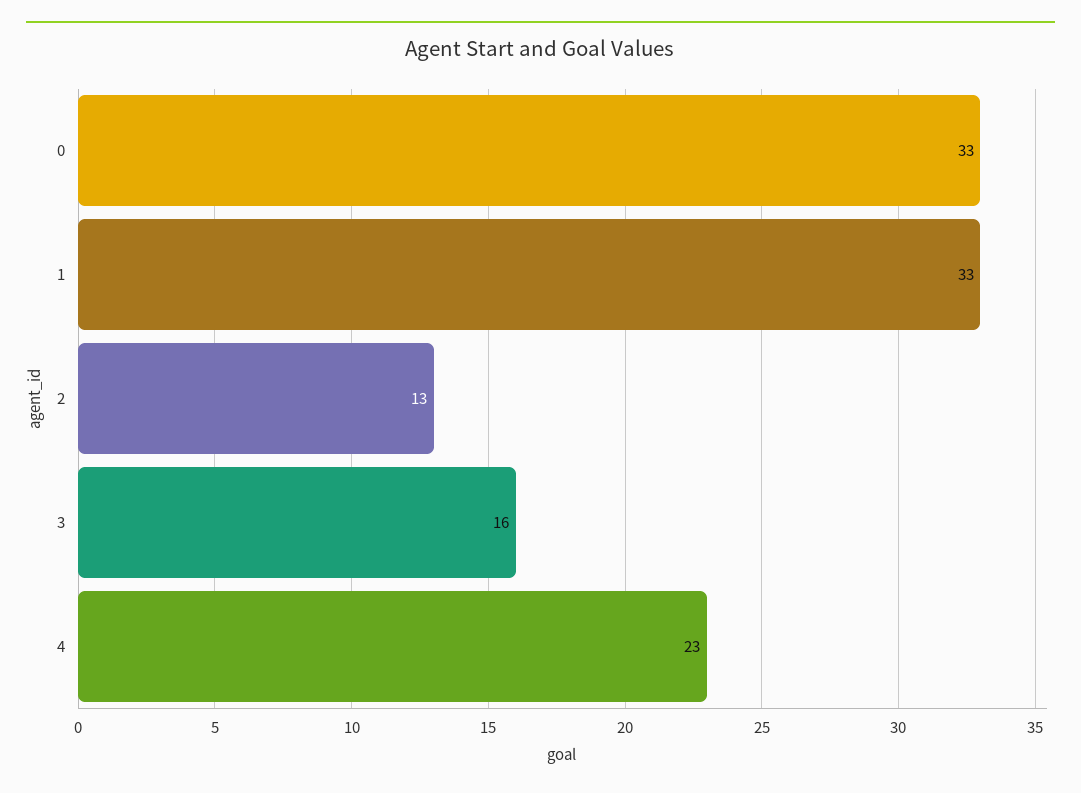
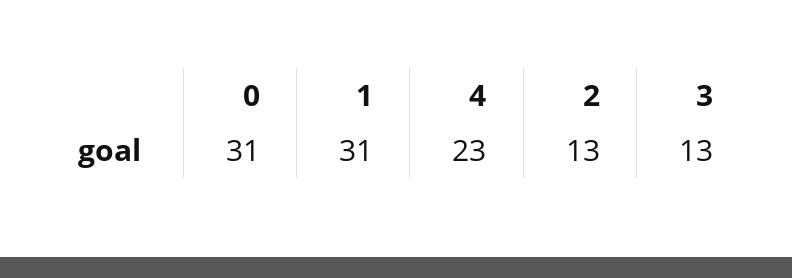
0: 33 -> 31
1: 33 -> 31
3: 16 -> 13

